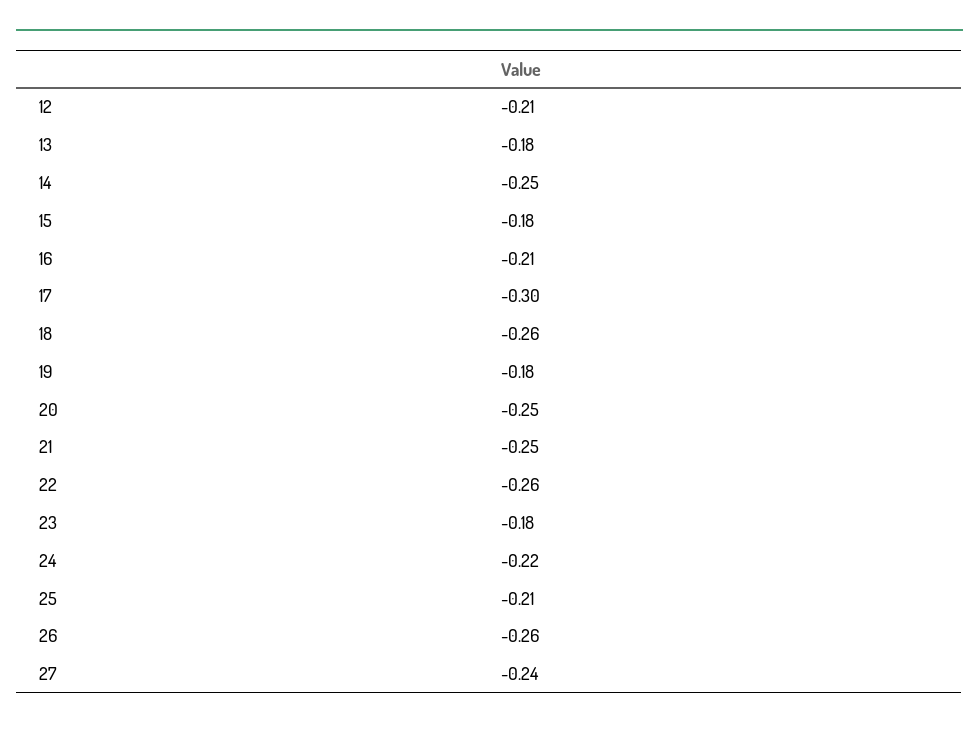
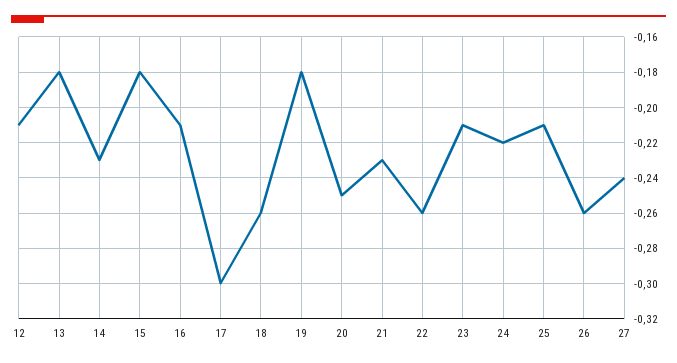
14: -0.25 -> -0.23
21: -0.25 -> -0.23
23: -0.18 -> -0.21

